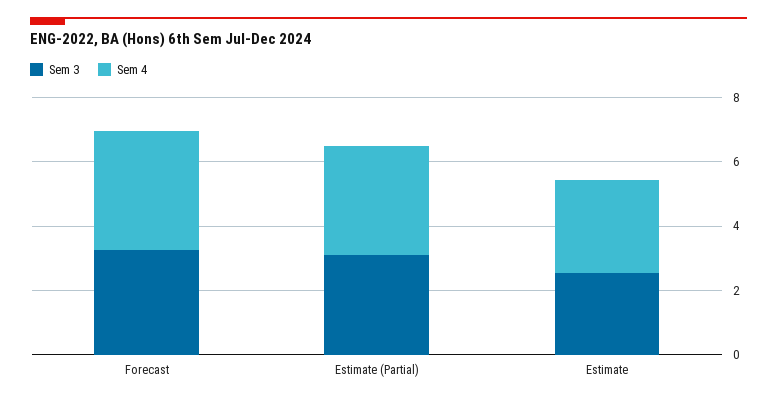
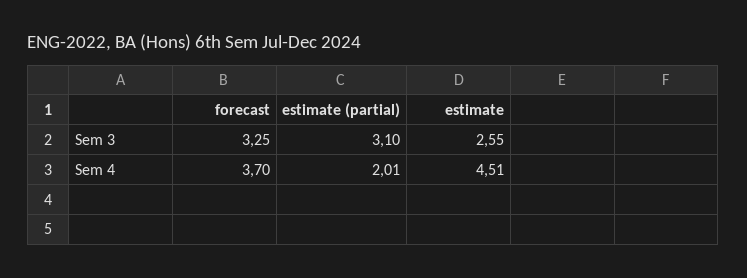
Sem 4, Estimate (Partial): 3.5 -> 2.01
Sem 4, Estimate: 3 -> 4.51

